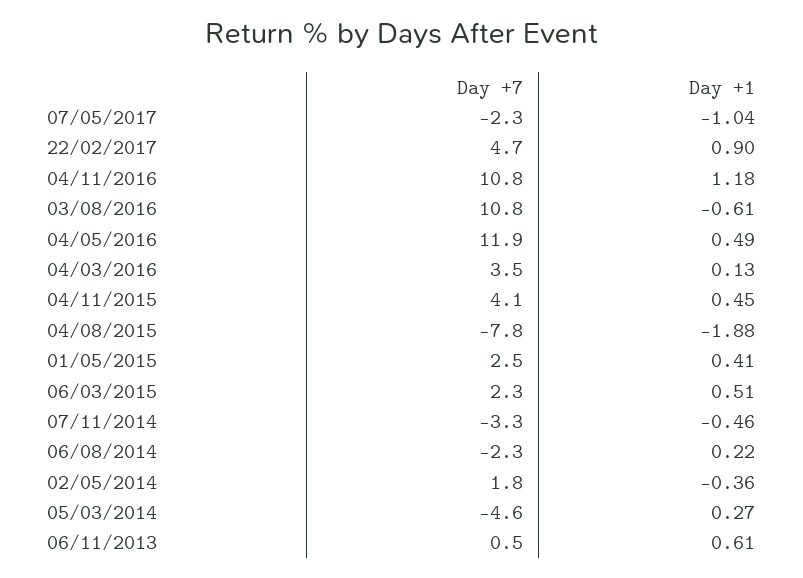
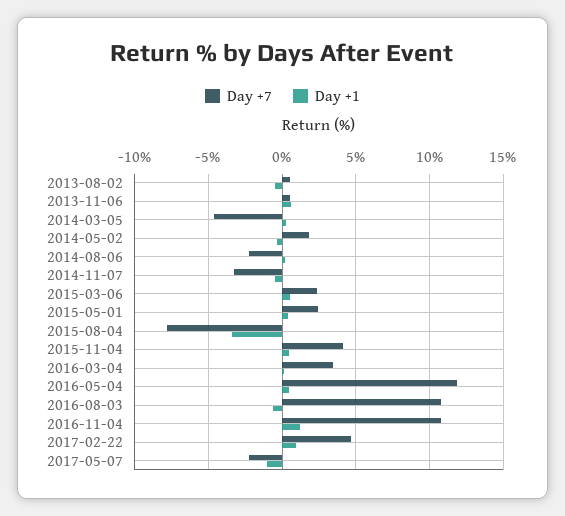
Day +1, 04/08/2015: -1.88 -> -3.5
Day +7, 2013-08-02: none -> 0.5
Day +1, 2013-08-02: none -> -0.5

